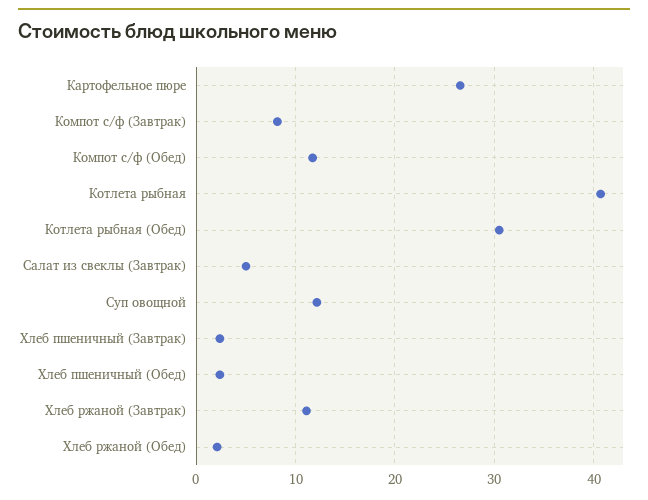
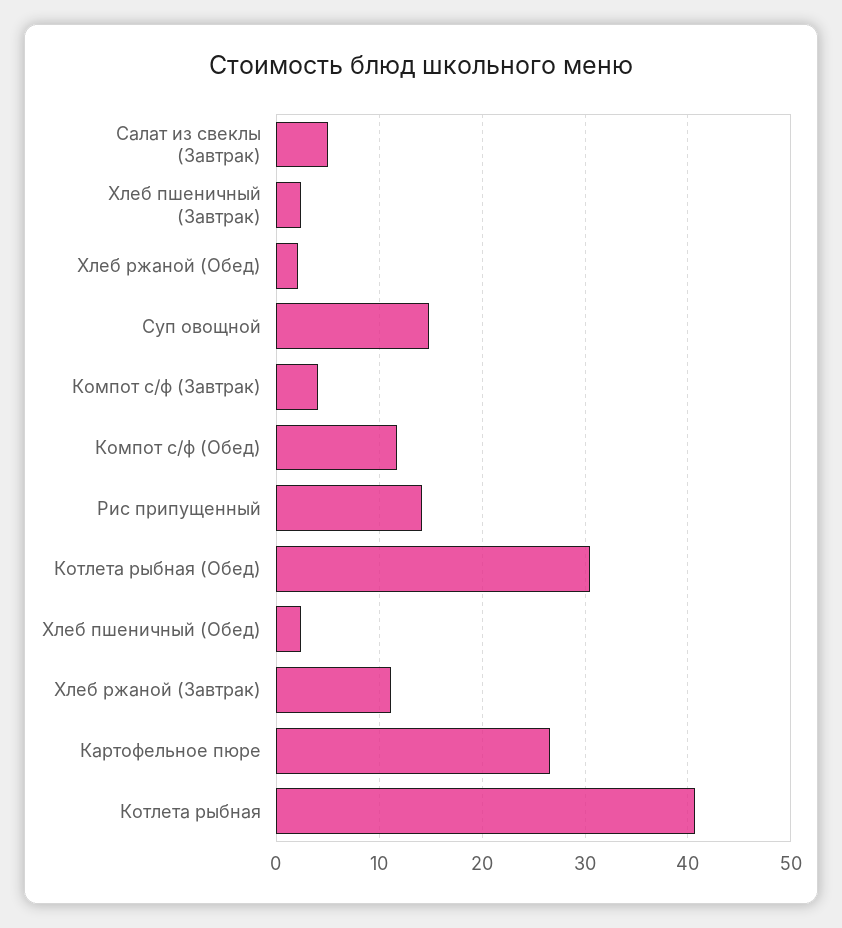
Компот с/ф (Завтрак): 8 -> 4
Суп овощной: 12 -> 15
Рис припущенный: none -> 14

